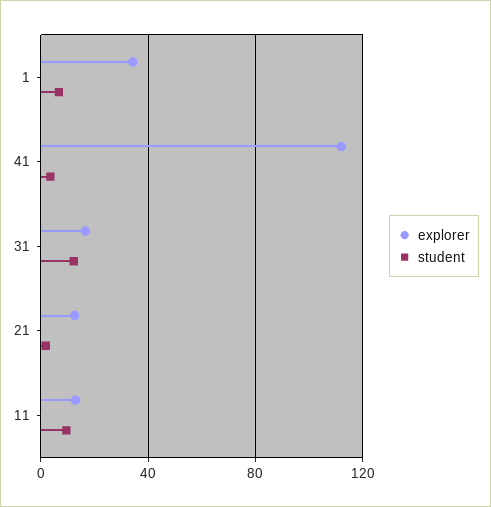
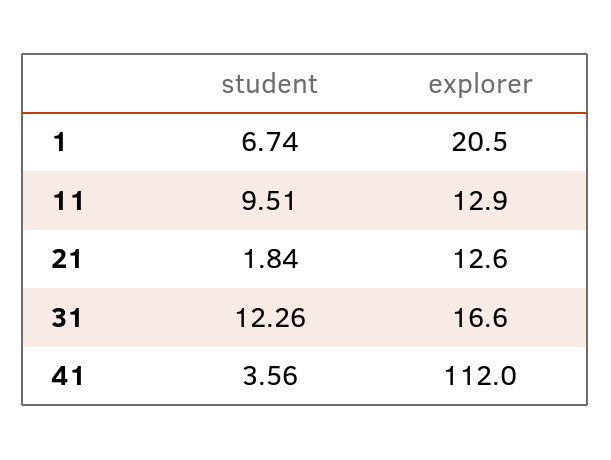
explorer, 1: 35 -> 20.5

